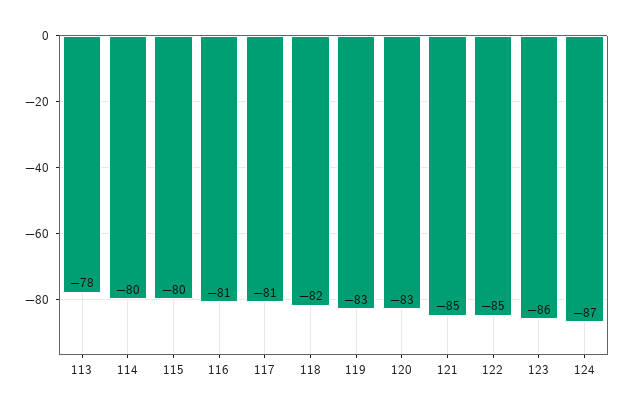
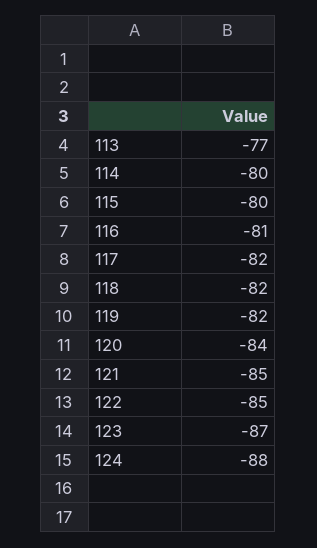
113: -78 -> -77
117: -81 -> -82
119: -83 -> -82
120: -83 -> -84
123: -86 -> -87
124: -87 -> -88

